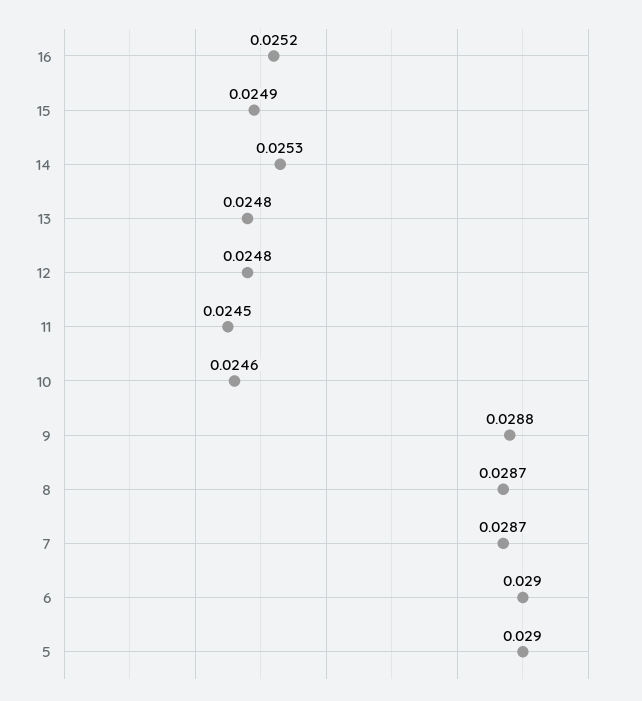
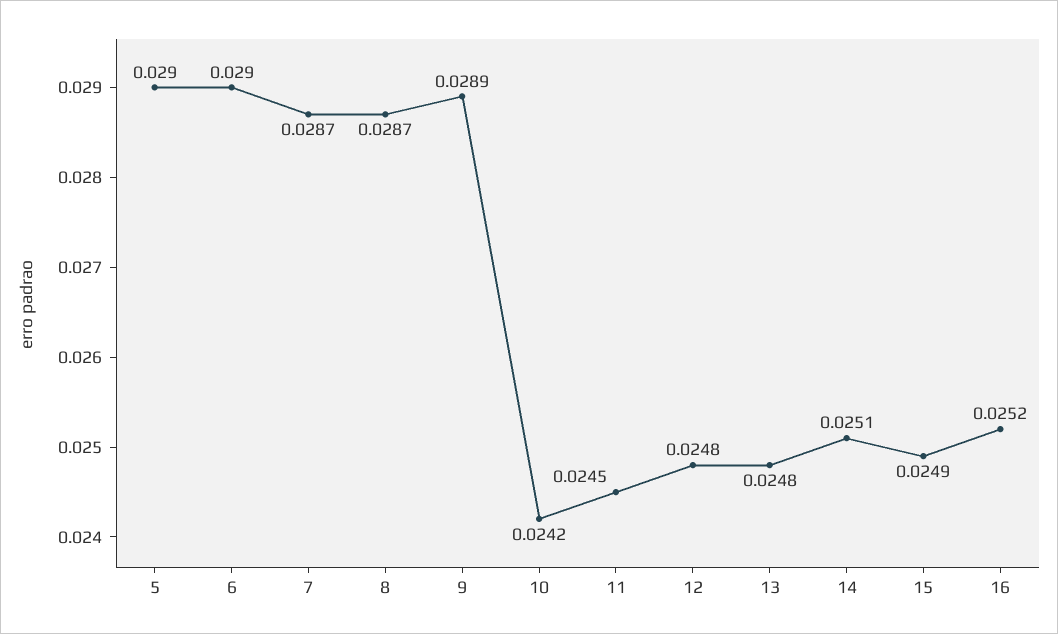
14: 0.0253 -> 0.0251
10: 0.0246 -> 0.0242
9: 0.0288 -> 0.0289

